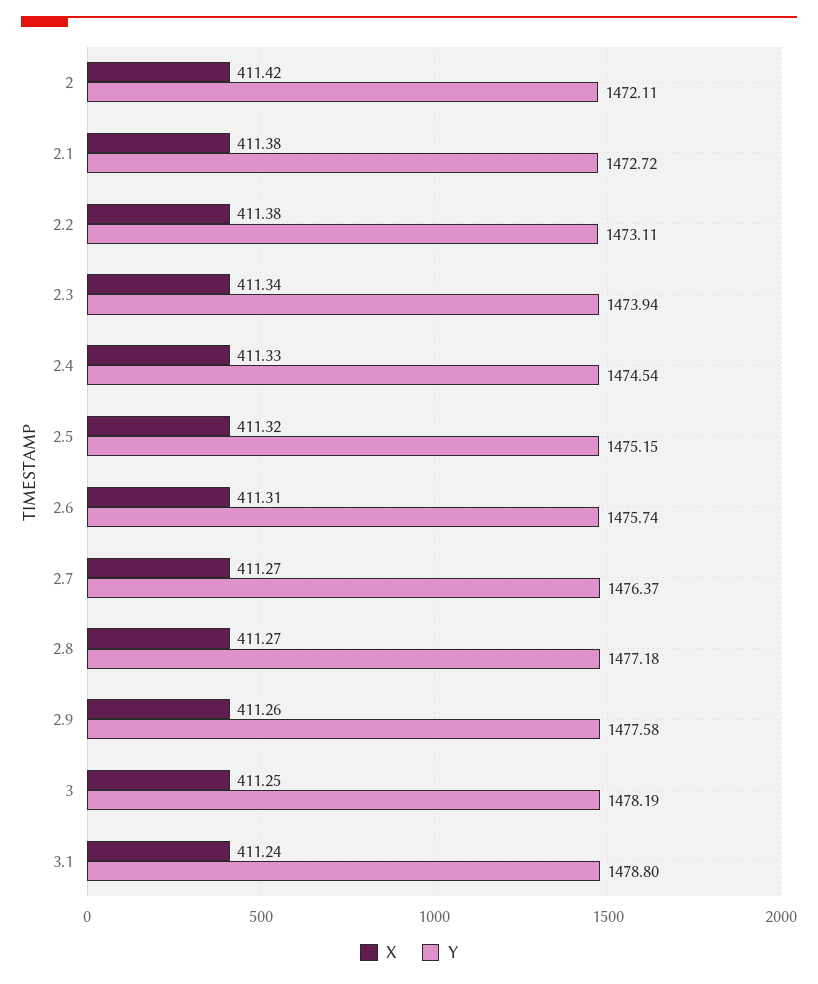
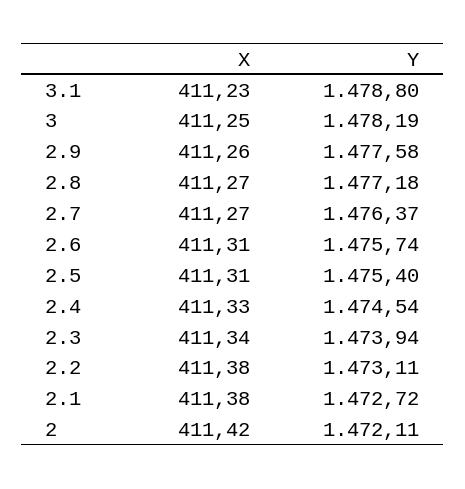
X, 2.5: 411.32 -> 411.31
Y, 2.5: 1475.15 -> 1475.4
X, 3.1: 411.24 -> 411.23

